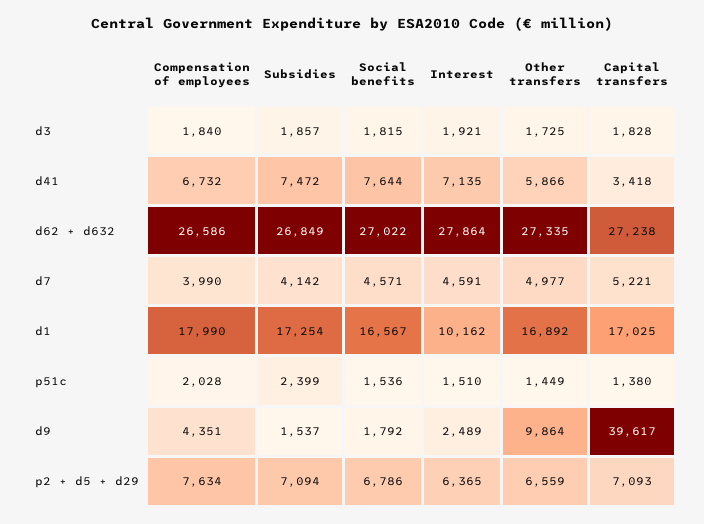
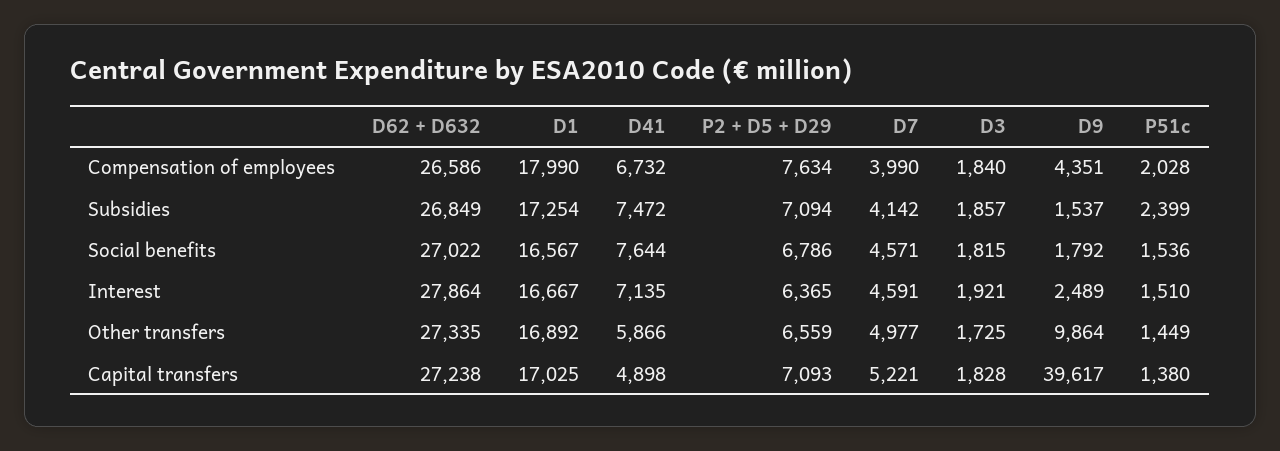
Capital transfers, d41: 3418 -> 4898
Interest, d1: 10162 -> 16667

